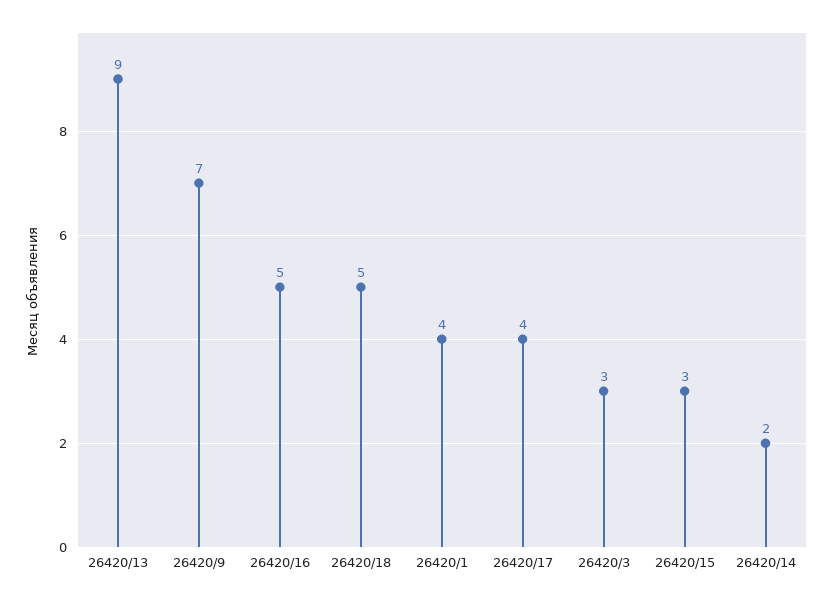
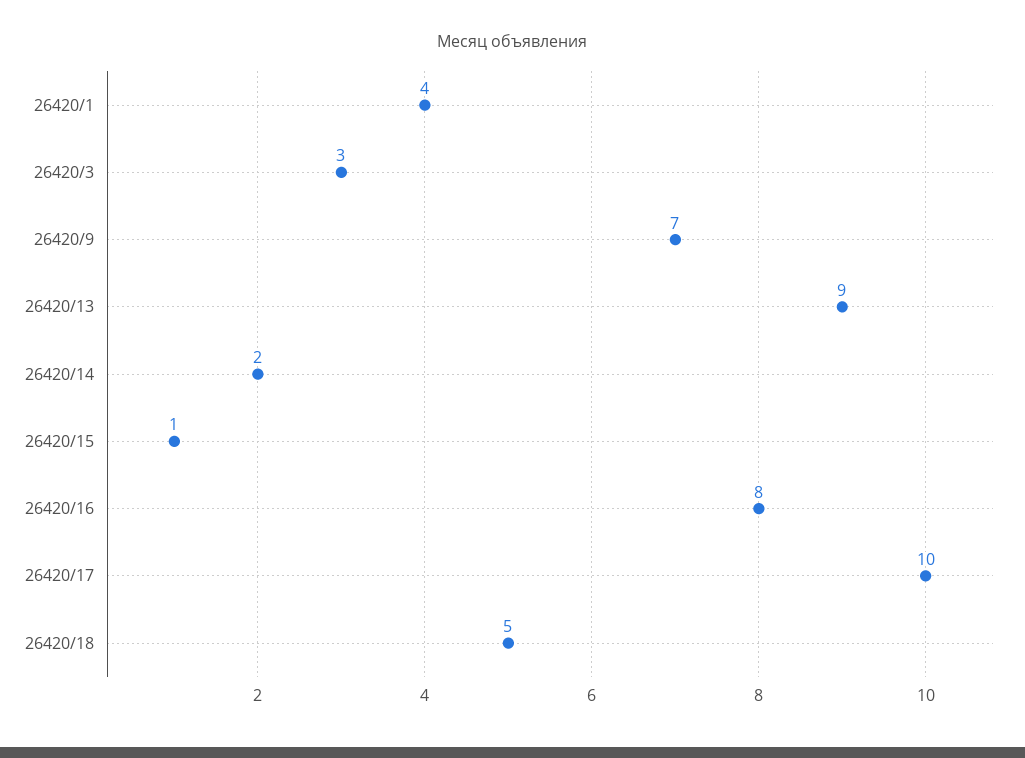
26420/16: 5 -> 8
26420/17: 4 -> 10
26420/15: 3 -> 1

